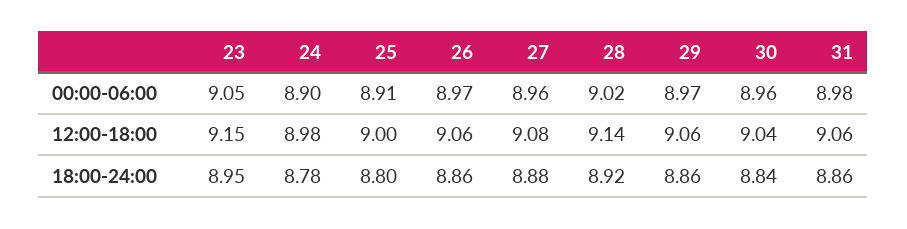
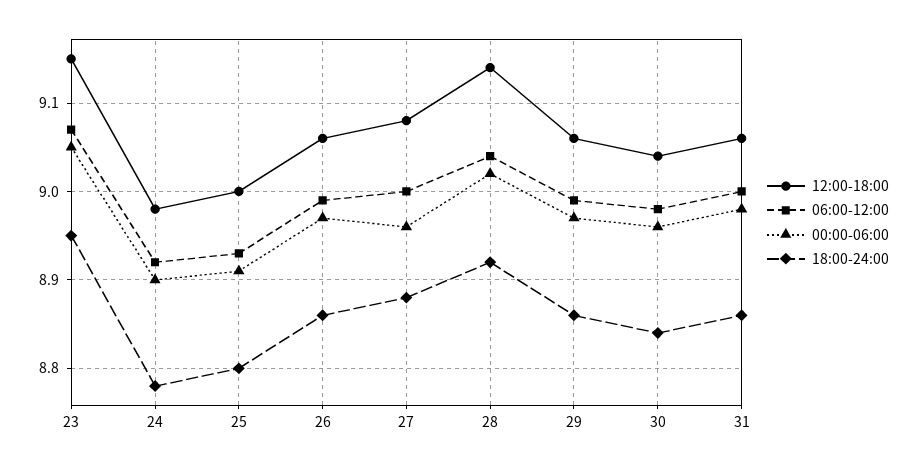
06:00-12:00, 23: none -> 9.07
06:00-12:00, 24: none -> 8.92
06:00-12:00, 25: none -> 8.93
06:00-12:00, 26: none -> 8.99
06:00-12:00, 27: none -> 9
06:00-12:00, 28: none -> 9.04
06:00-12:00, 29: none -> 8.99
06:00-12:00, 30: none -> 8.98
06:00-12:00, 31: none -> 9

